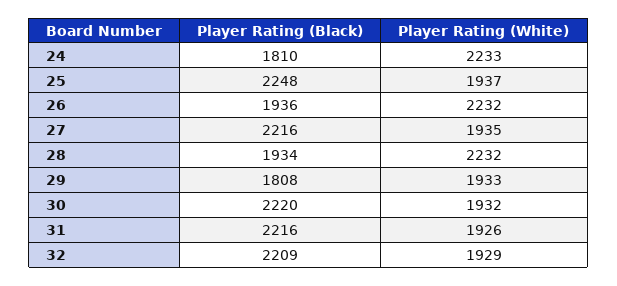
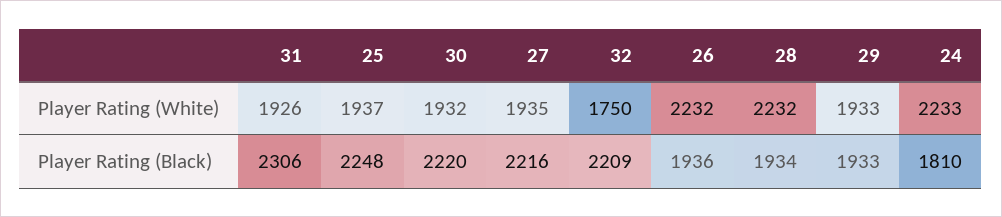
Player Rating (Black), 29: 1808 -> 1933
Player Rating (Black), 31: 2216 -> 2306
Player Rating (White), 32: 1929 -> 1750

